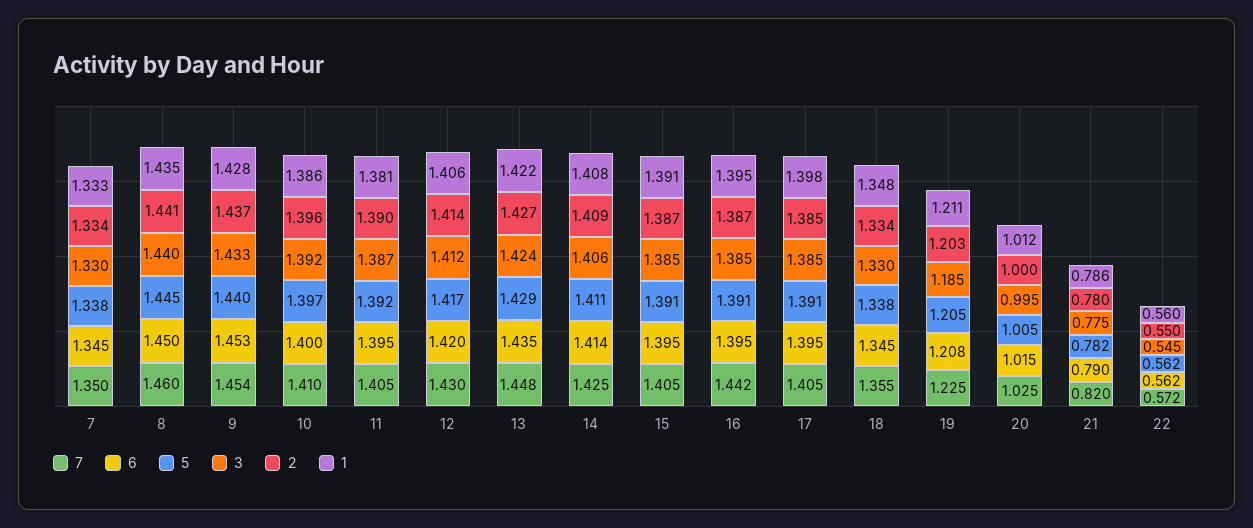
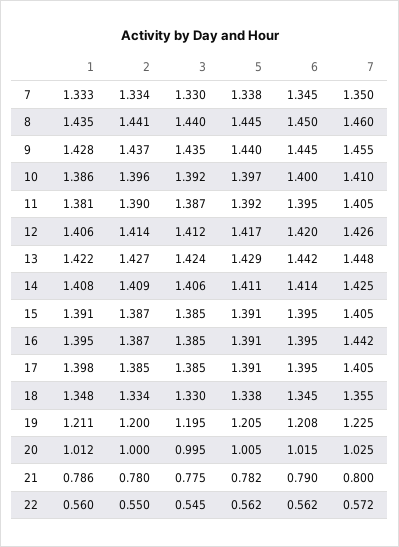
7, 9: 1.454 -> 1.455
6, 9: 1.453 -> 1.445
3, 9: 1.433 -> 1.435
7, 12: 1.43 -> 1.426
6, 13: 1.435 -> 1.442
3, 19: 1.185 -> 1.195
2, 19: 1.203 -> 1.2
7, 21: 0.82 -> 0.8

